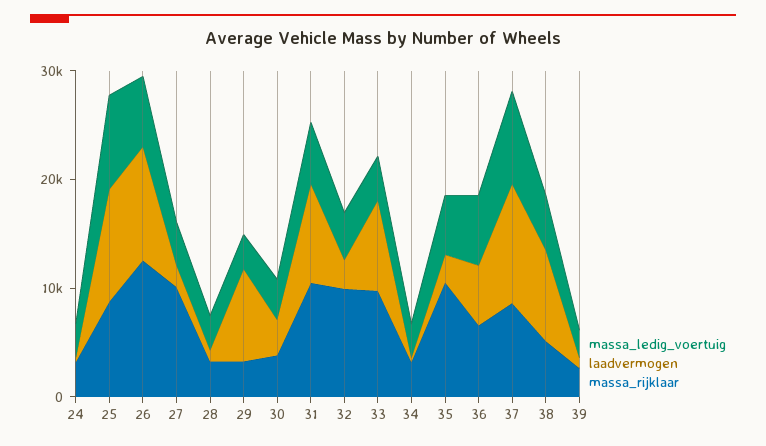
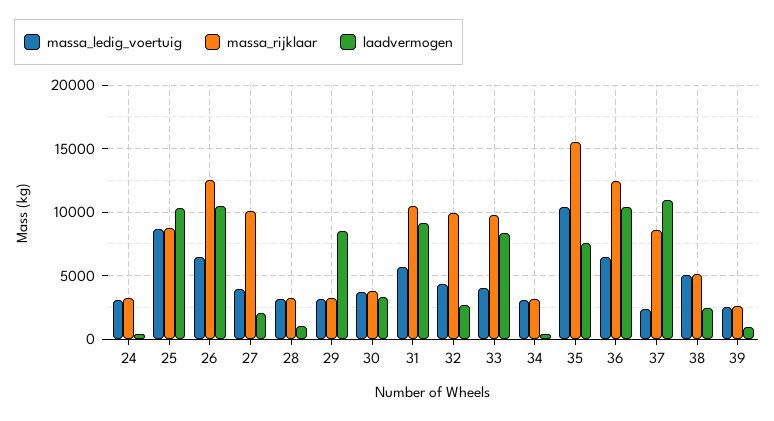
massa_ledig_voertuig, 35: 6000 -> 10500
laadvermogen, 35: 2000 -> 7500
massa_rijklaar, 35: 10000 -> 15500
laadvermogen, 36: 6000 -> 10500
massa_rijklaar, 36: 6000 -> 12500
massa_ledig_voertuig, 37: 8000 -> 2500
laadvermogen, 38: 8000 -> 2500

